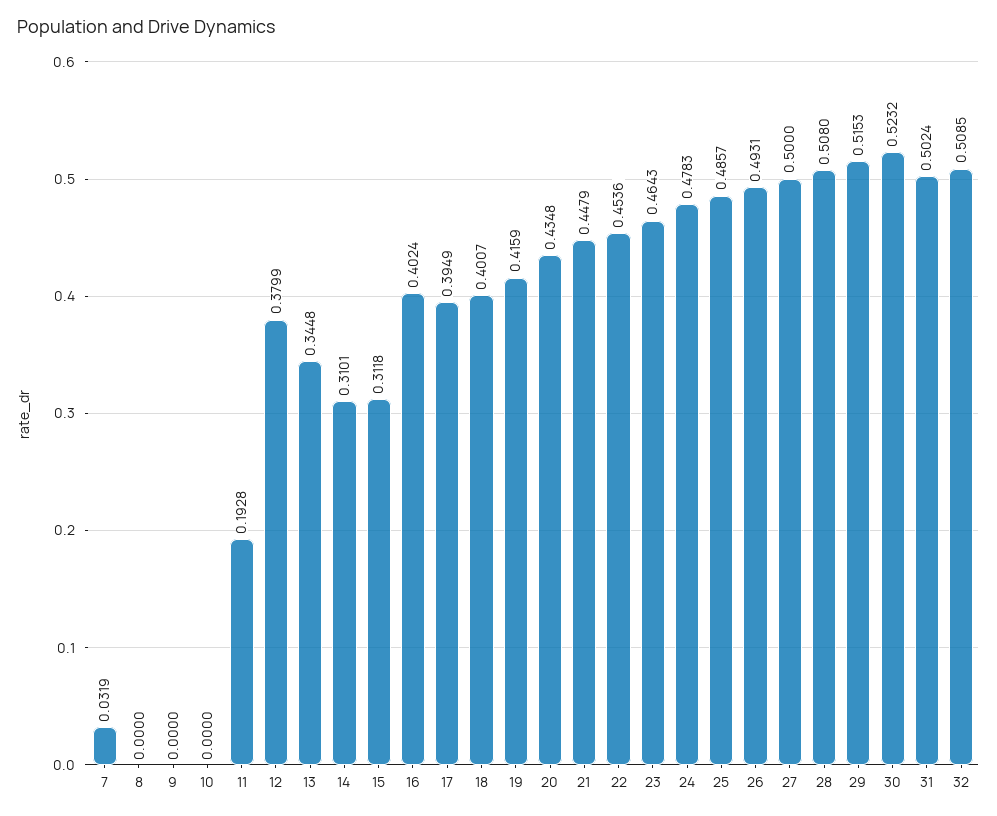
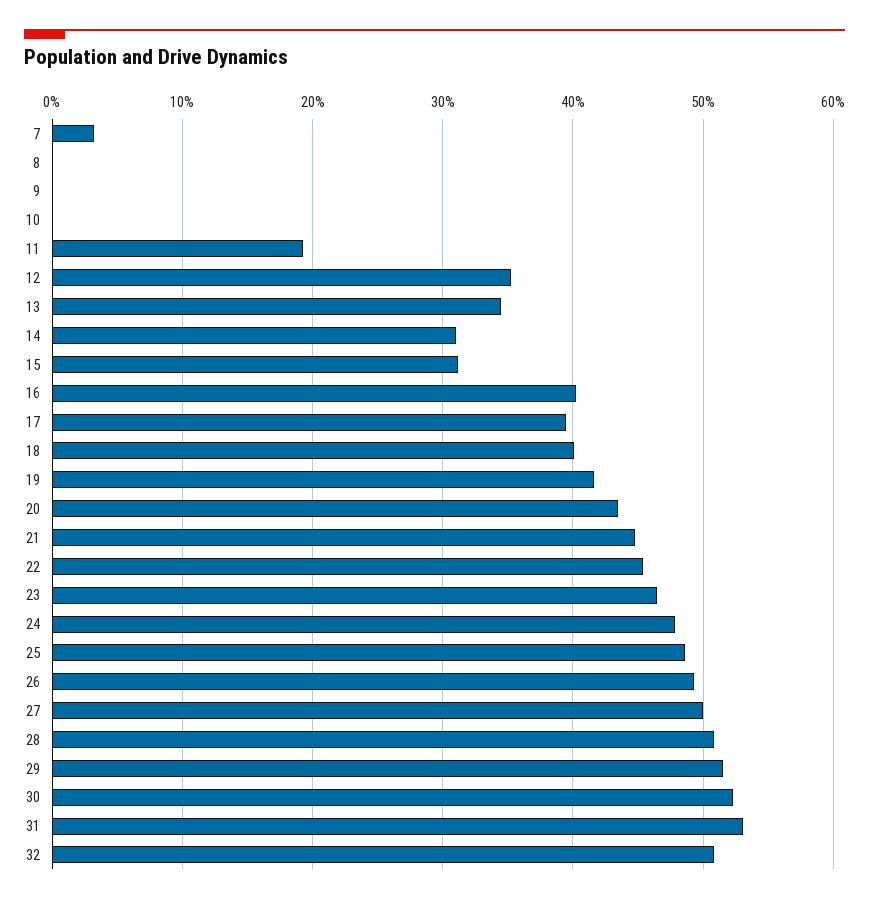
12: 0.3799 -> 0.35
31: 0.5024 -> 0.53

